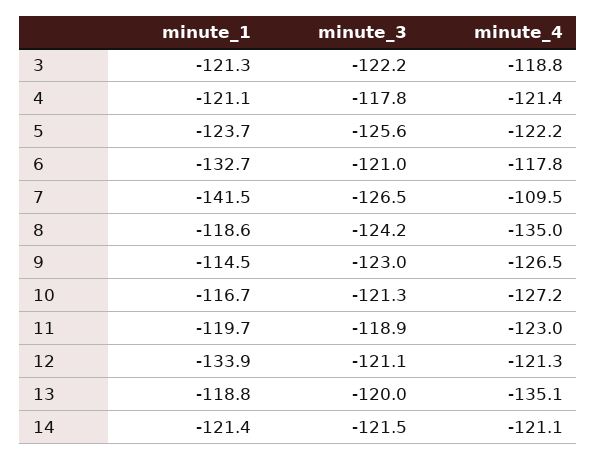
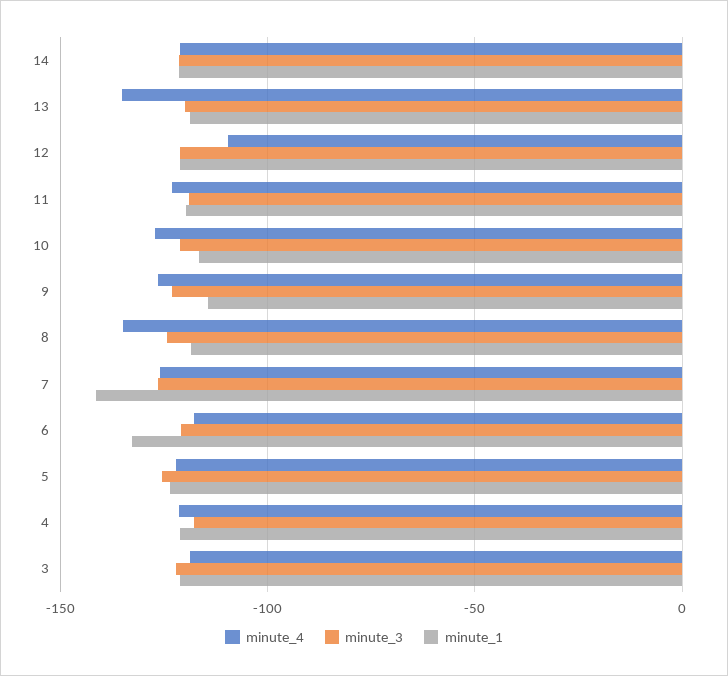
minute_4, 7: -109.5 -> -125
minute_1, 12: -133.9 -> -120
minute_4, 12: -121.3 -> -110

